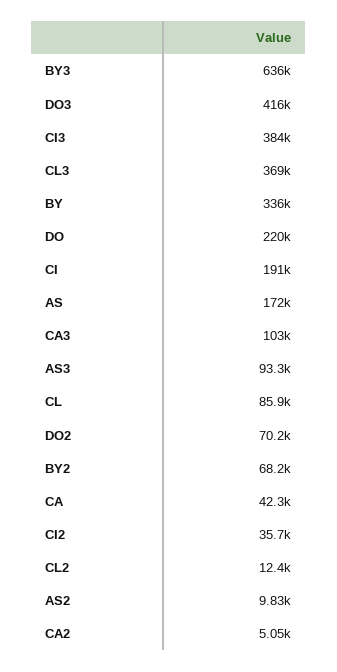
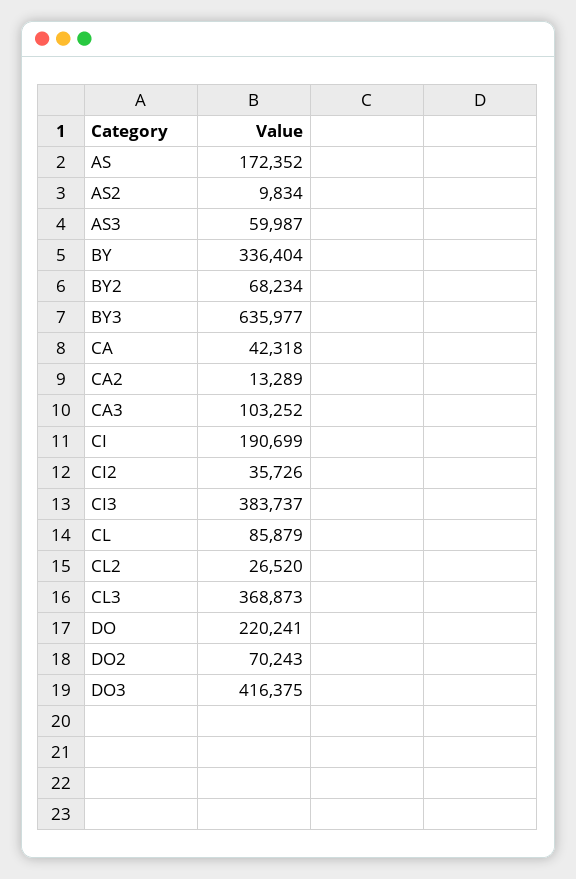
AS3: 93300 -> 59987
CL2: 12400 -> 26520
CA2: 5050 -> 13289

